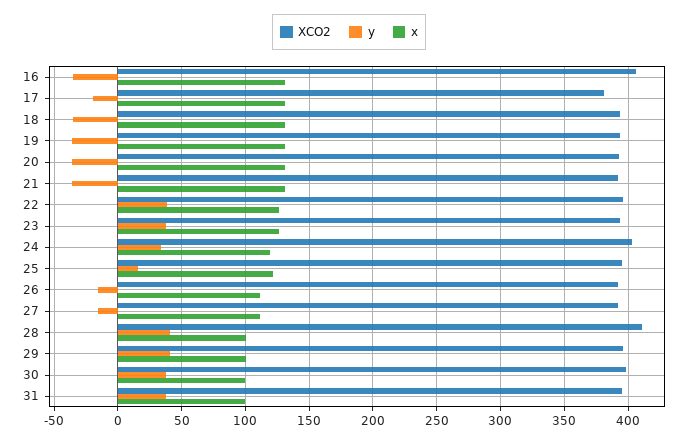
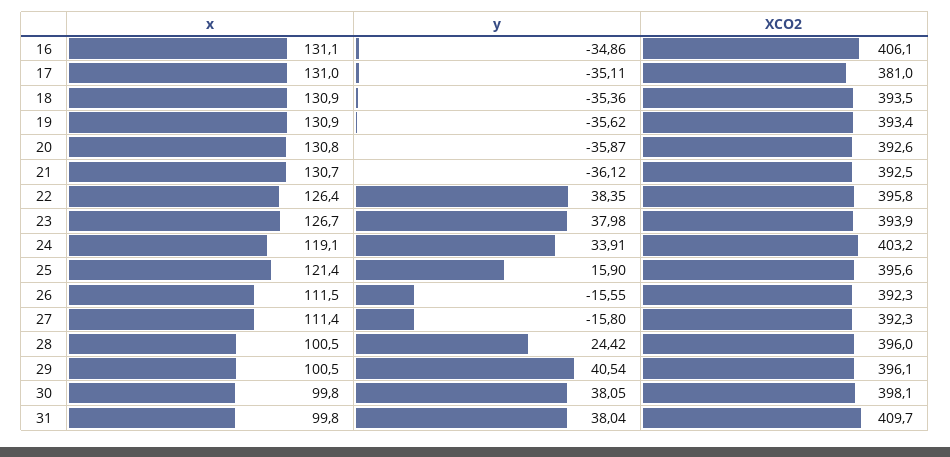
y, 17: -20 -> -35.11
XCO2, 28: 410 -> 396
y, 28: 40 -> 24.42
XCO2, 31: 395 -> 409.7

